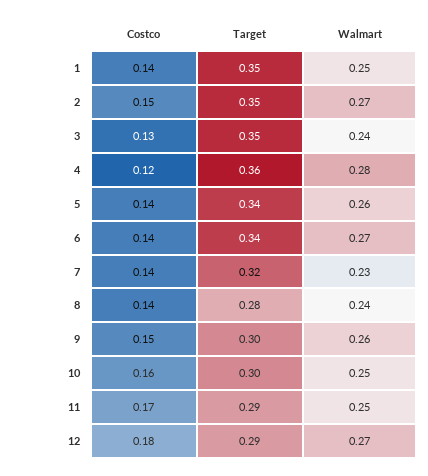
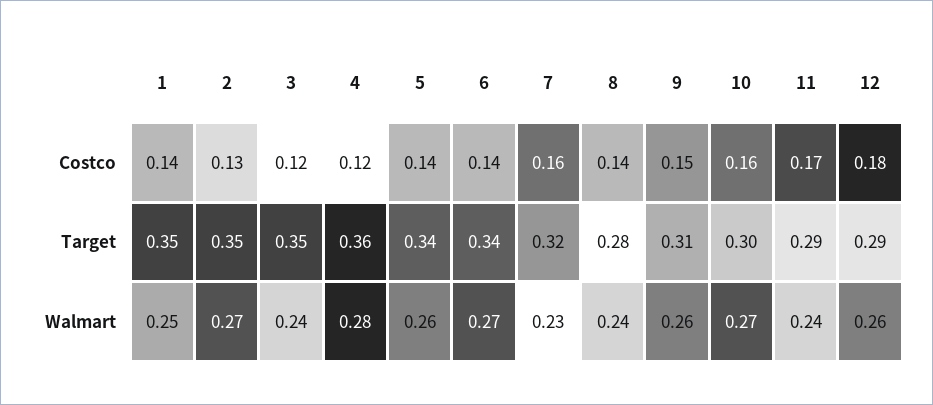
Costco, 2: 0.15 -> 0.13
Costco, 3: 0.13 -> 0.12
Costco, 7: 0.14 -> 0.16
Target, 9: 0.3 -> 0.31
Walmart, 10: 0.25 -> 0.27
Walmart, 11: 0.25 -> 0.24
Walmart, 12: 0.27 -> 0.26

